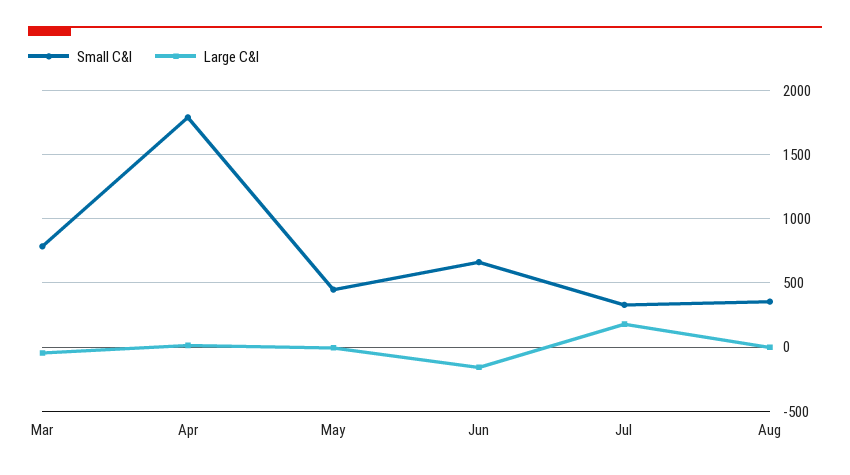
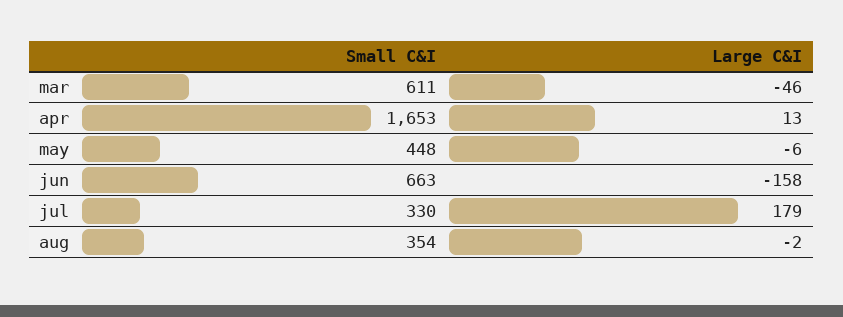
Small C&I, Mar: 800 -> 611
Small C&I, Apr: 1800 -> 1653

